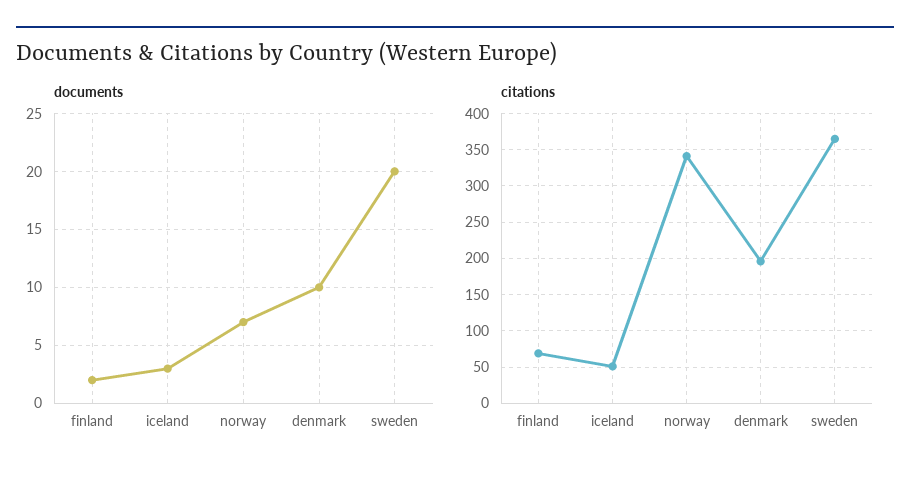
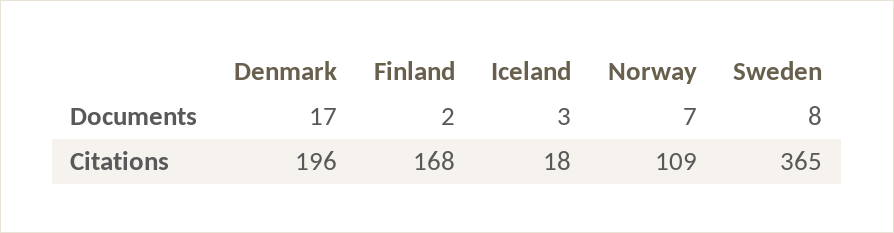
documents, denmark: 10 -> 17
documents, sweden: 20 -> 8
citations, finland: 70 -> 168
citations, iceland: 50 -> 18
citations, norway: 340 -> 109

